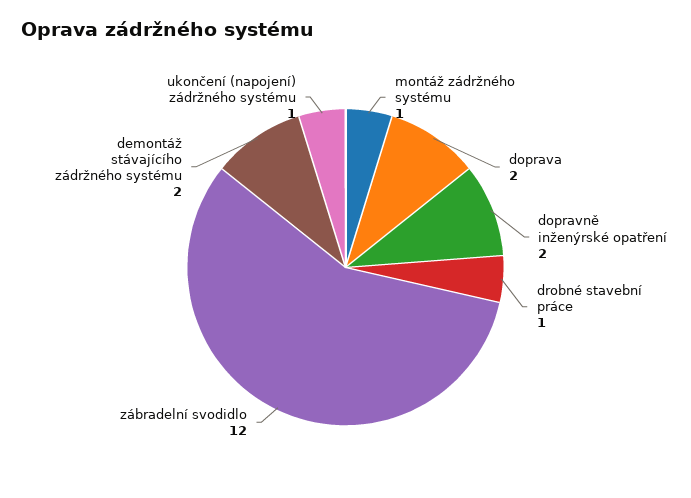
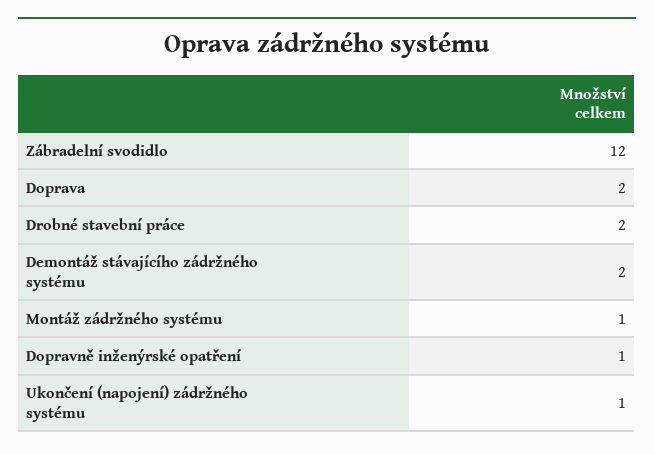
dopravně inženýrské opatření: 2 -> 1
drobné stavební práce: 1 -> 2

